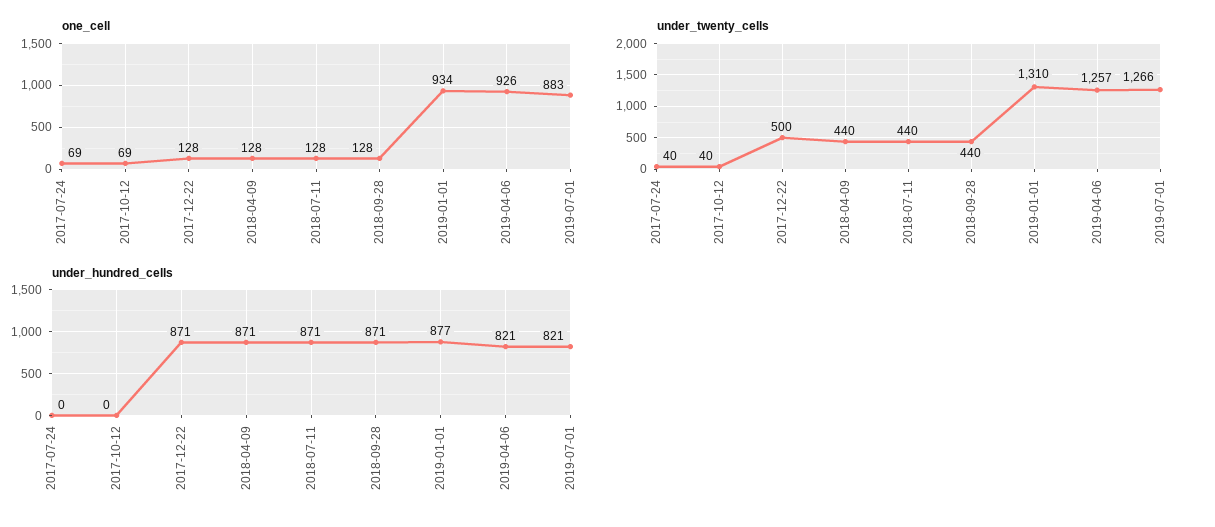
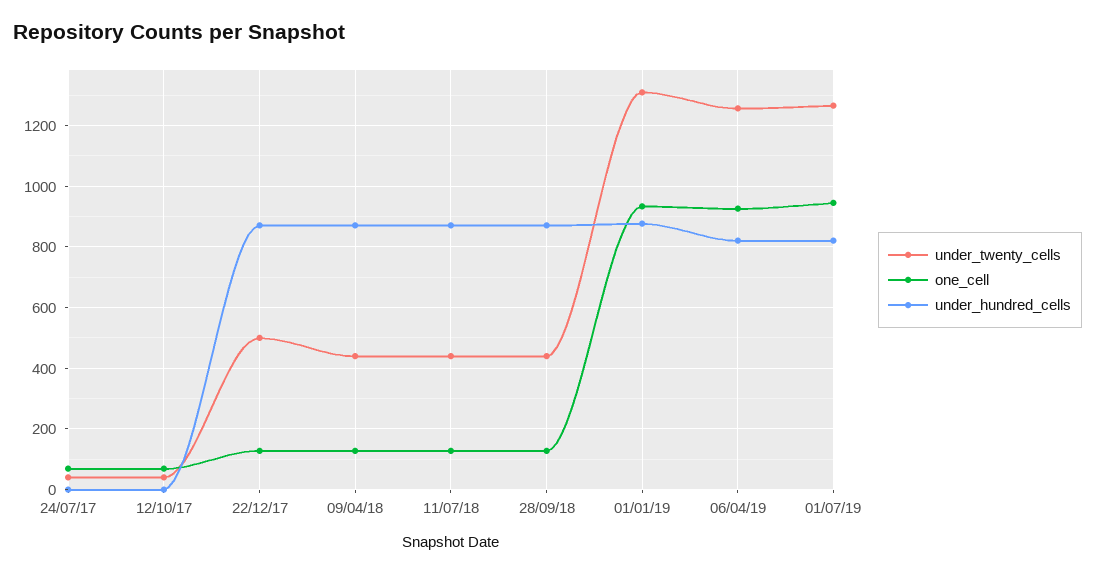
one_cell, 2019-07-01: 883 -> 940

